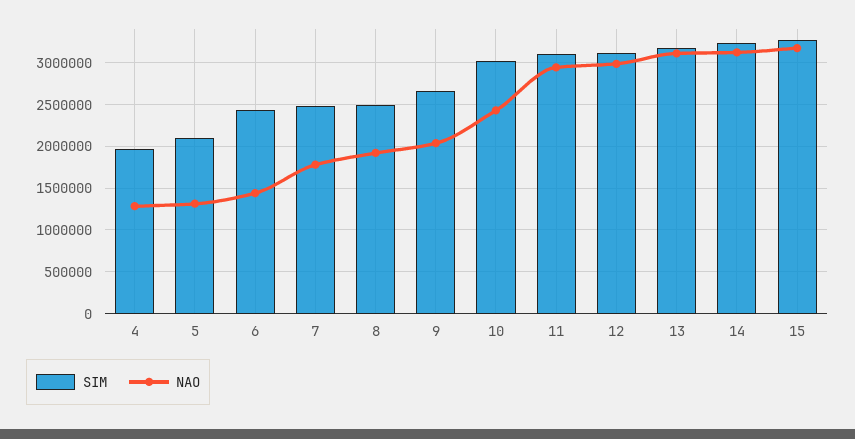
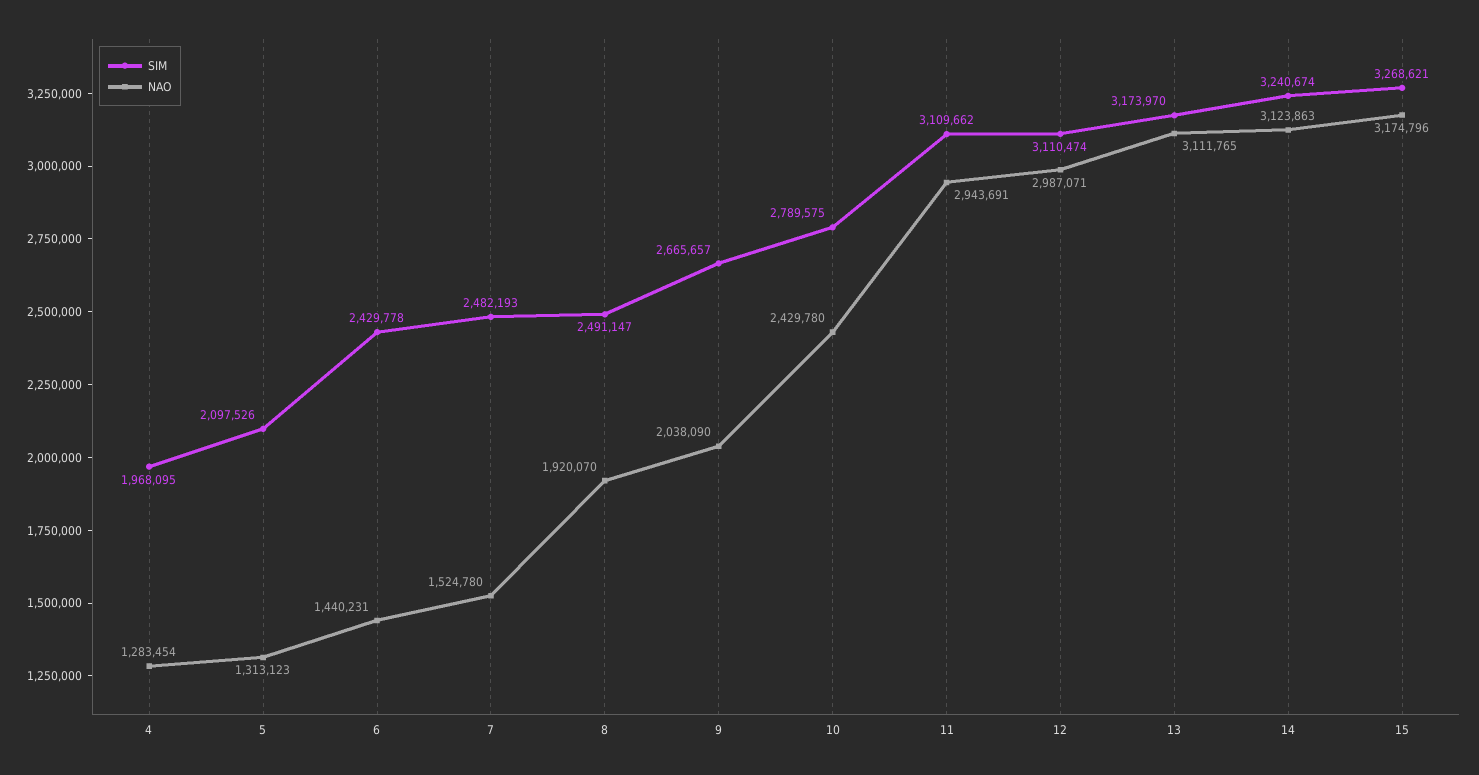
NAO, 7: 1800000 -> 1524780
SIM, 10: 3000000 -> 2789575

